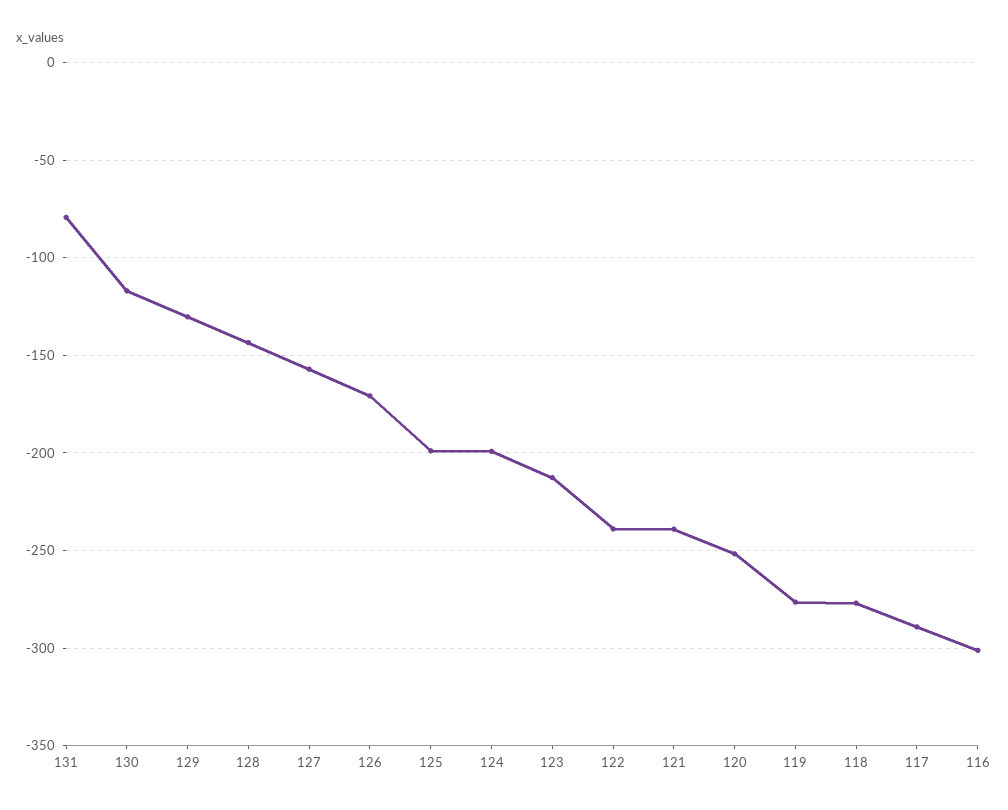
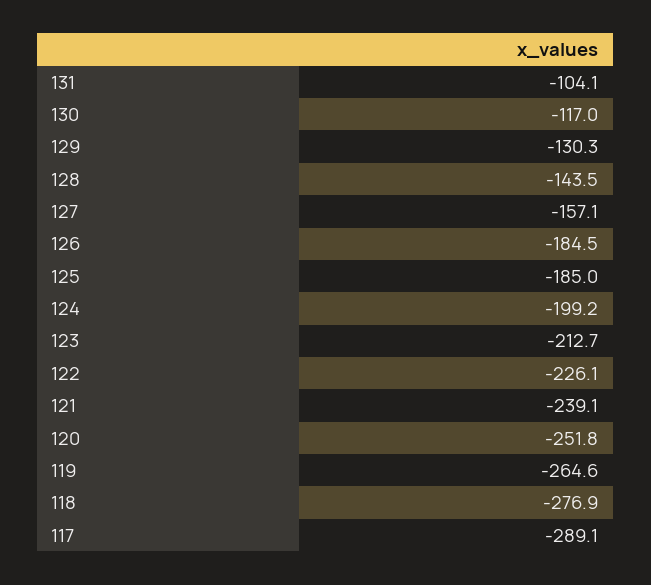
131: -80 -> -104.1
126: -170 -> -184.5
125: -200 -> -185
122: -240 -> -226.1
119: -275 -> -264.6
116: -300 -> none

